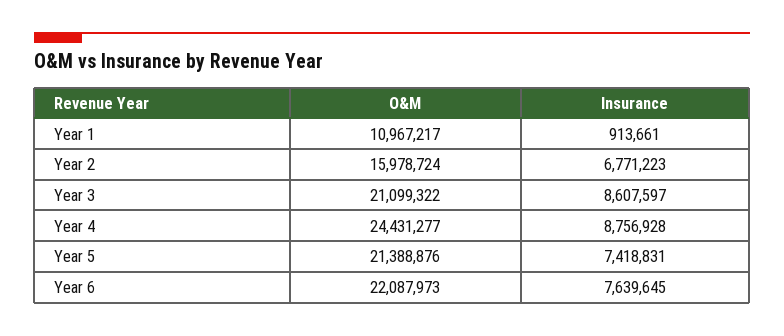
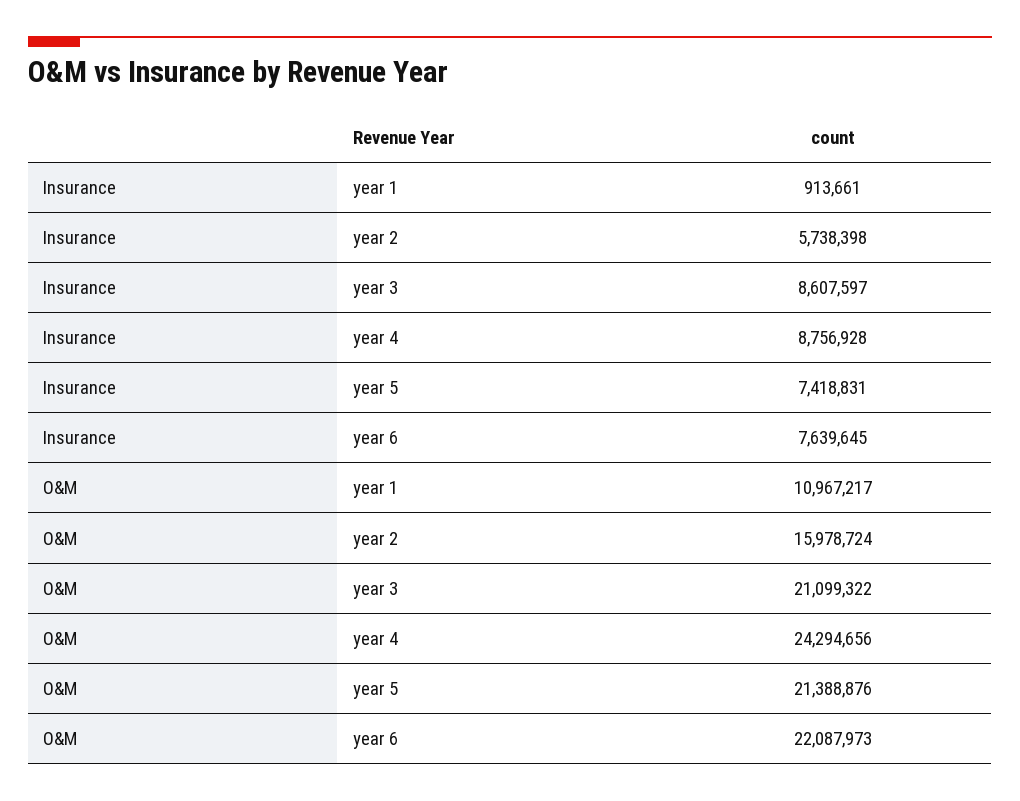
Insurance, Year 2: 6771223 -> 5738398
O&M, Year 4: 24431277 -> 24294656

